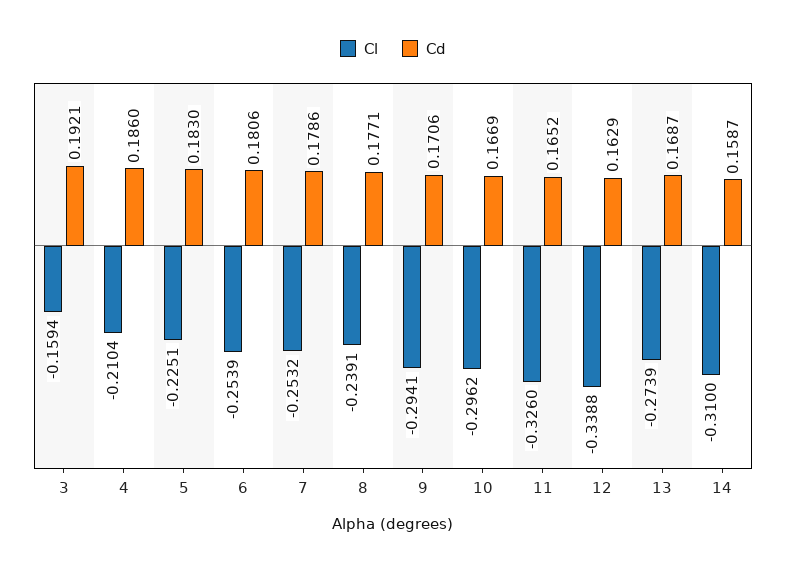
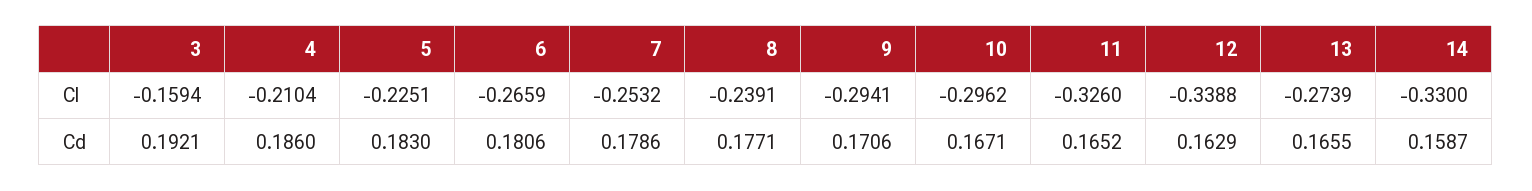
Cl, 6: -0.2539 -> -0.2659
Cd, 10: 0.1669 -> 0.1671
Cd, 13: 0.1687 -> 0.1655
Cl, 14: -0.31 -> -0.33

